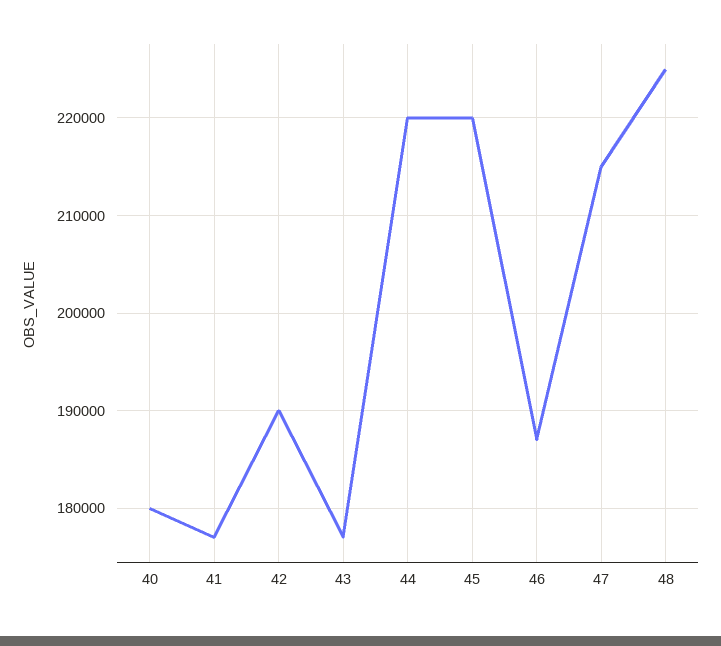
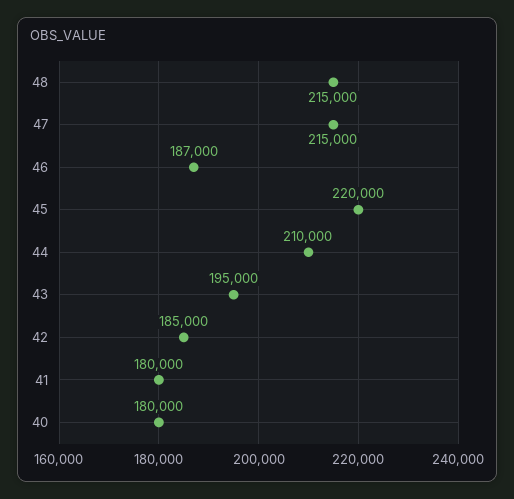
41: 177000 -> 180000
42: 190000 -> 185000
43: 177000 -> 195000
44: 220000 -> 210000
48: 225000 -> 215000

